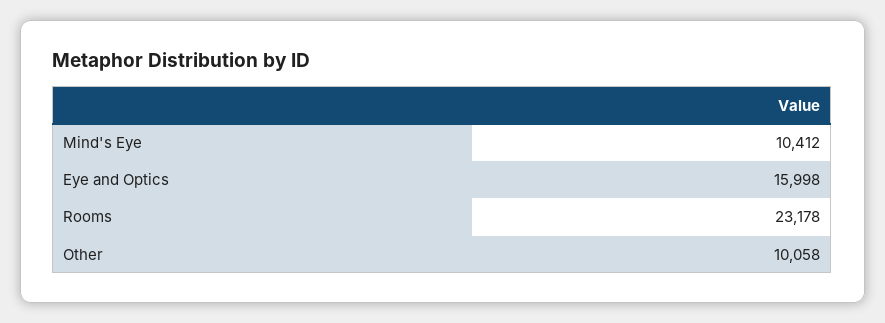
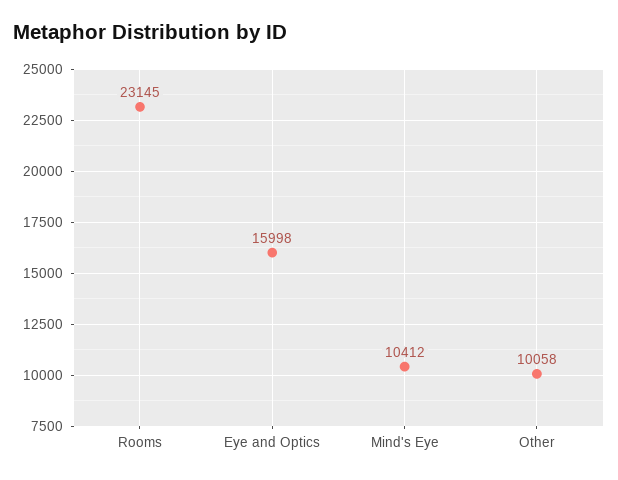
Rooms: 23178 -> 23145

